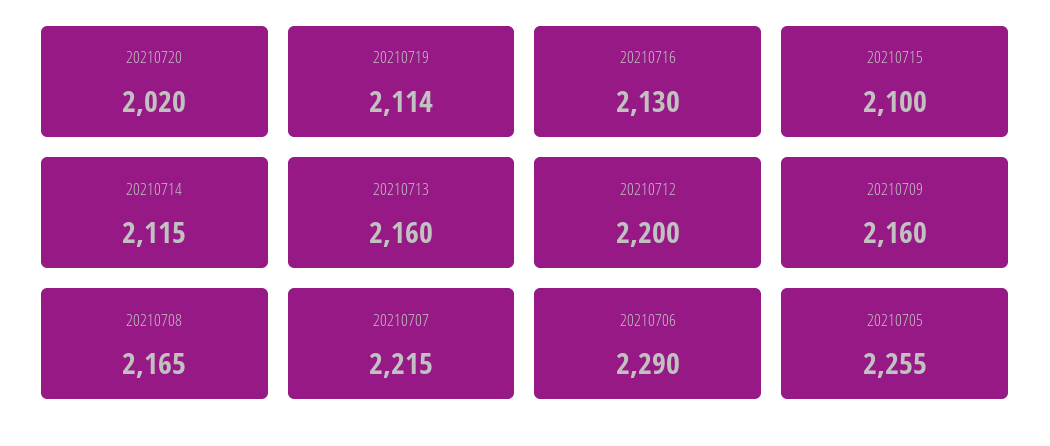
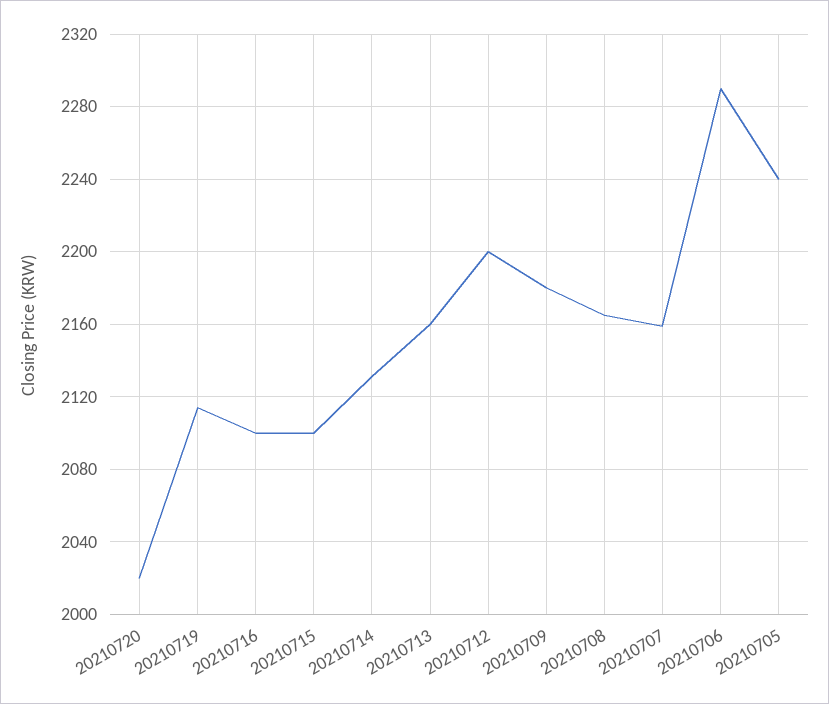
20210716: 2130 -> 2100
20210714: 2115 -> 2130
20210709: 2160 -> 2180
20210707: 2215 -> 2160
20210705: 2255 -> 2240

